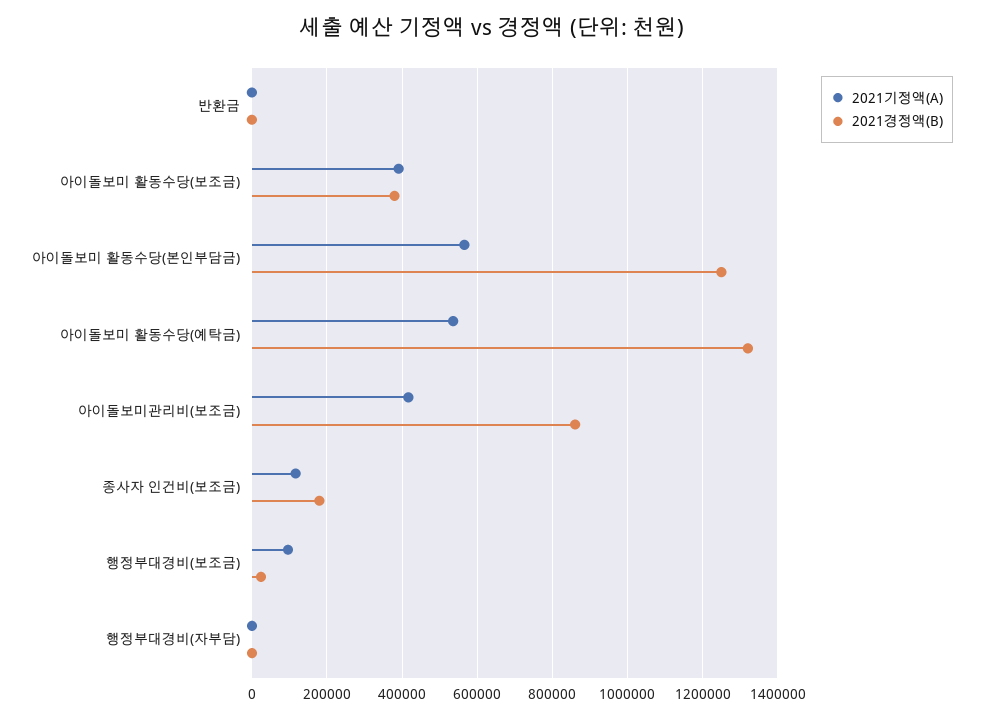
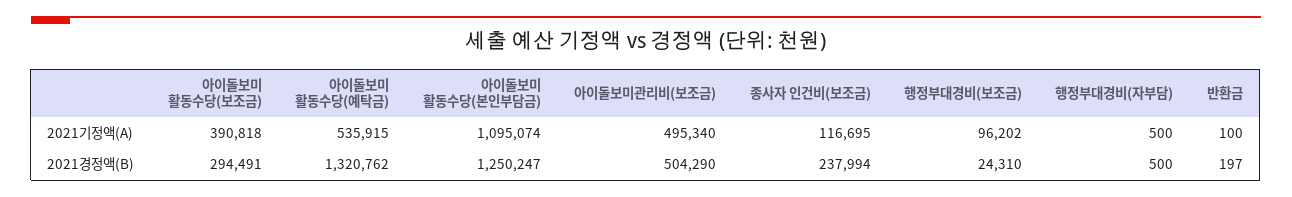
2021경정액(B), 아이돌보미 활동수당(보조금): 380000 -> 294491
2021기정액(A), 아이돌보미 활동수당(본인부담금): 560000 -> 1095074
2021기정액(A), 아이돌보미관리비(보조금): 420000 -> 495340
2021경정액(B), 아이돌보미관리비(보조금): 860000 -> 504290
2021경정액(B), 종사자 인건비(보조금): 180000 -> 237994

